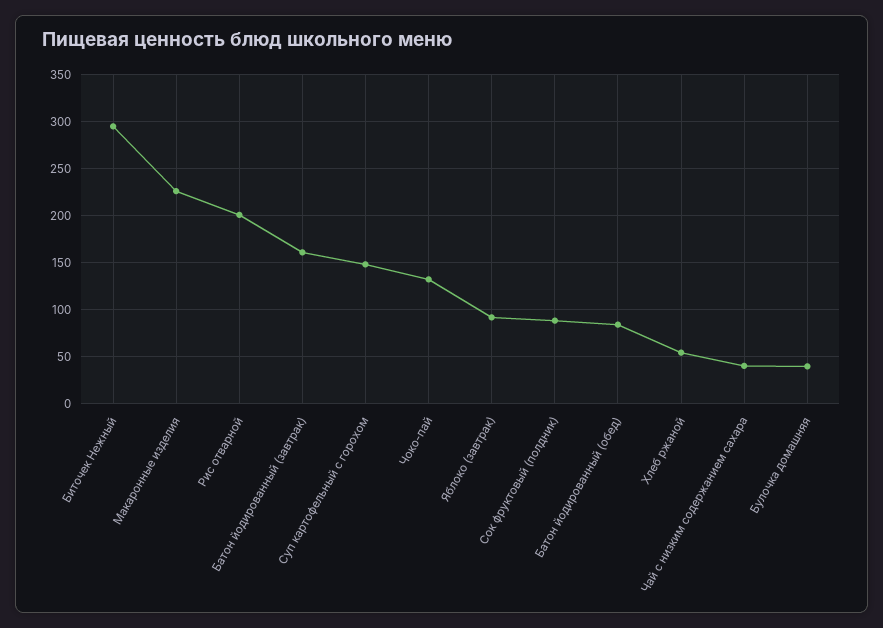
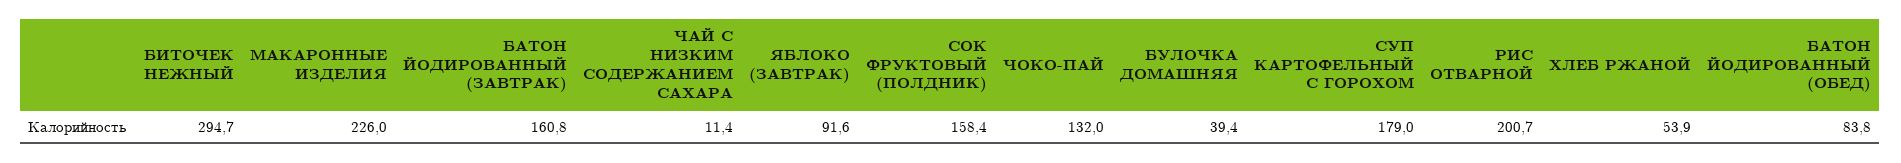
Суп картофельный с горохом: 150 -> 179
Сок фруктовый (полдник): 90 -> 158.4
Чай с низким содержанием сахара: 40 -> 11.4

